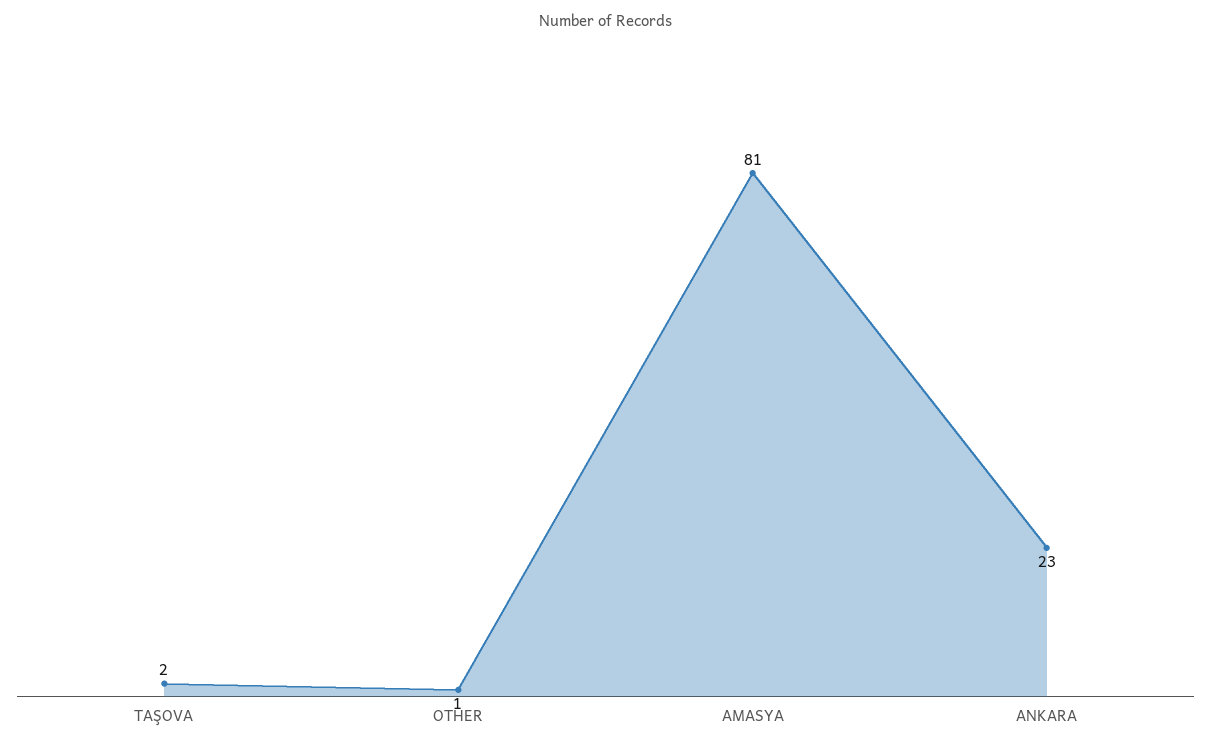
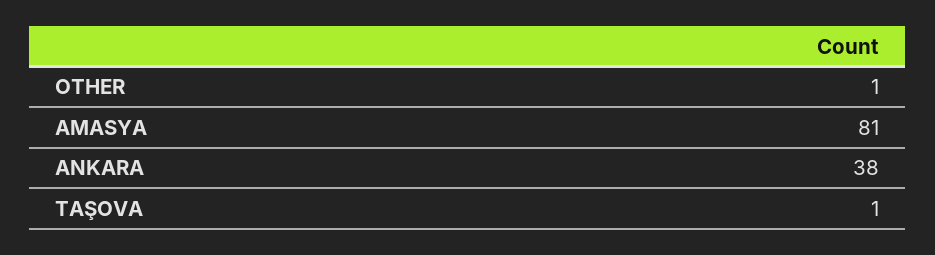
TAŞOVA: 2 -> 1
ANKARA: 23 -> 38

